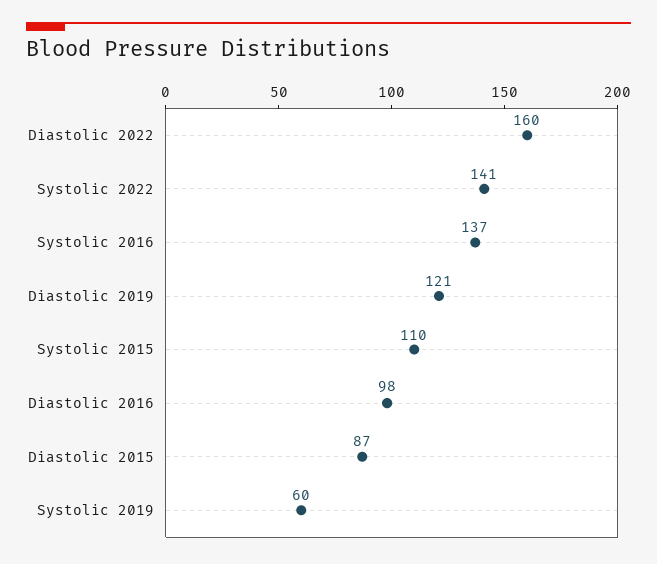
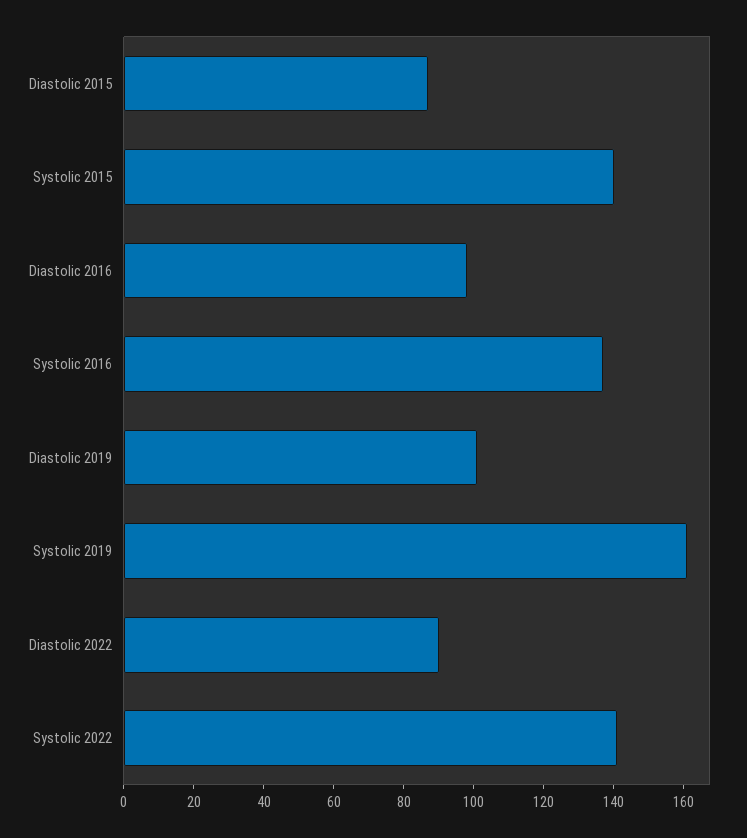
Diastolic 2022: 160 -> 90
Diastolic 2019: 121 -> 100
Systolic 2015: 110 -> 140
Systolic 2019: 60 -> 160

